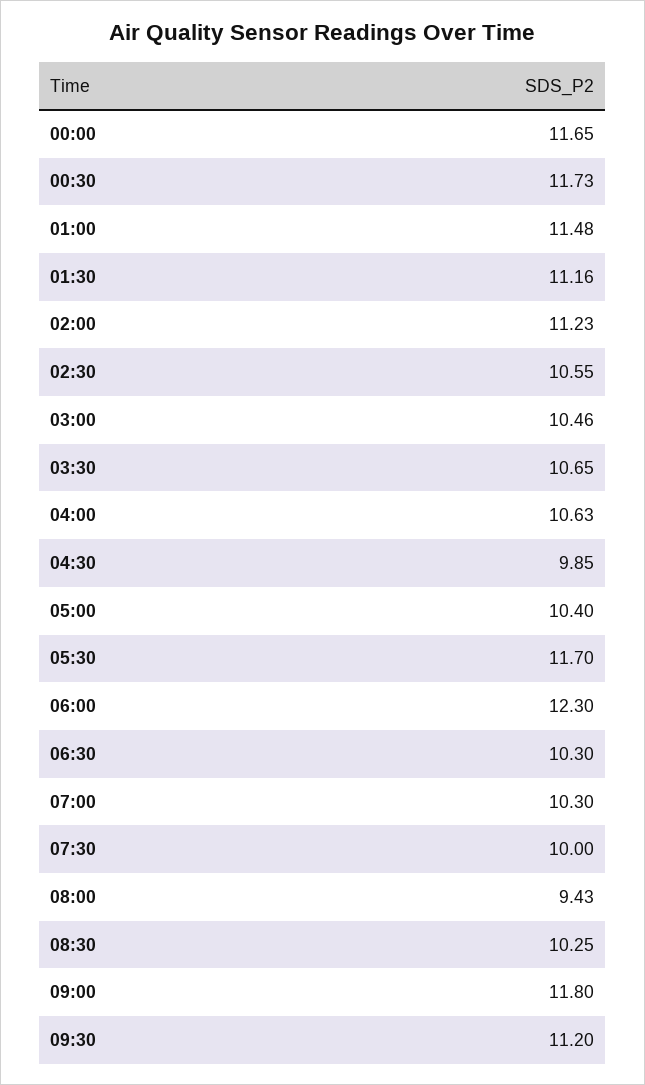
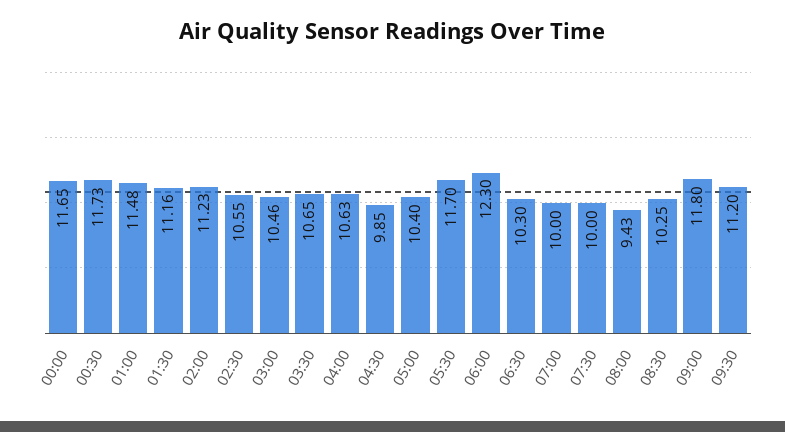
07:00: 10.3 -> 10

